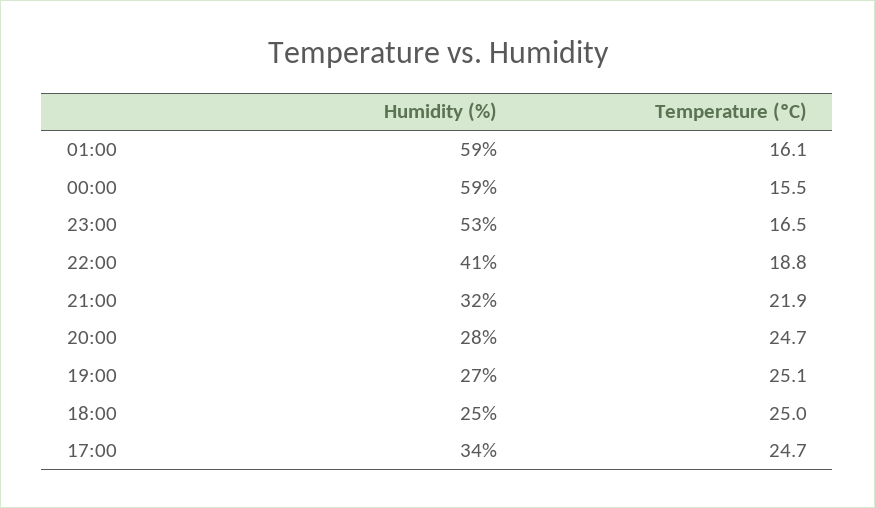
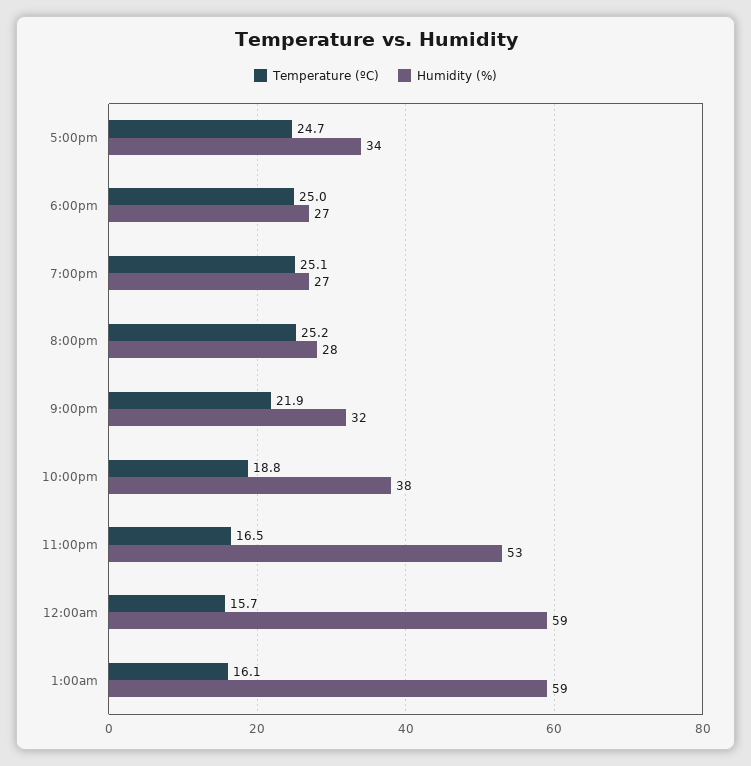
Temperature (ºC), 00:00: 15.5 -> 15.7
Humidity (%), 22:00: 41 -> 38
Temperature (ºC), 20:00: 24.7 -> 25.2
Humidity (%), 18:00: 25 -> 27

